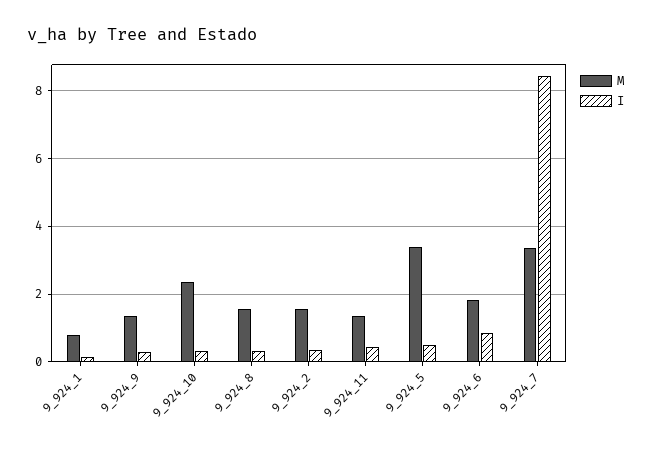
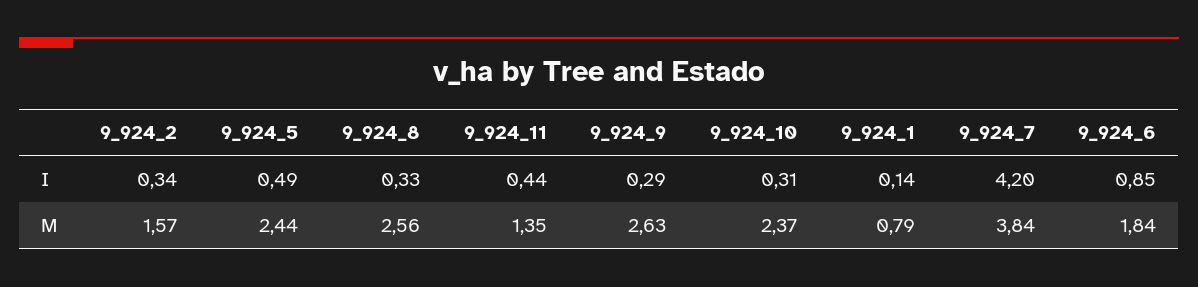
M, 9_924_9: 1.4 -> 2.63
M, 9_924_8: 1.6 -> 2.56
M, 9_924_5: 3.4 -> 2.44
M, 9_924_7: 3.4 -> 3.84
I, 9_924_7: 8.4 -> 4.2

